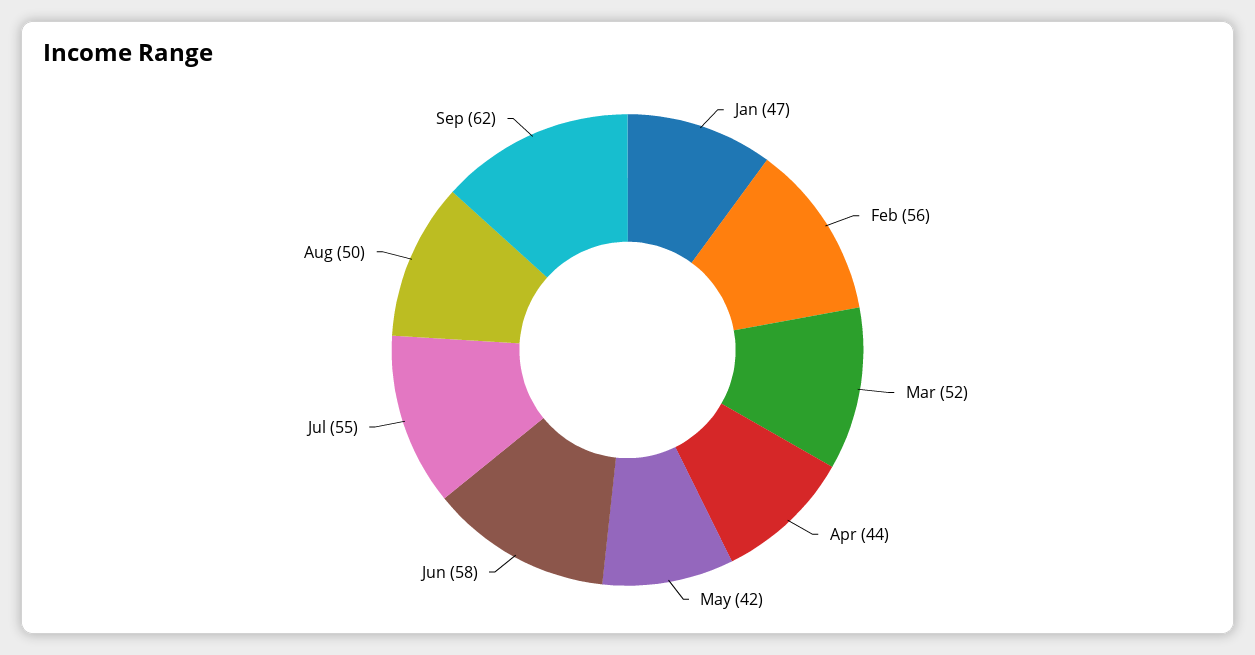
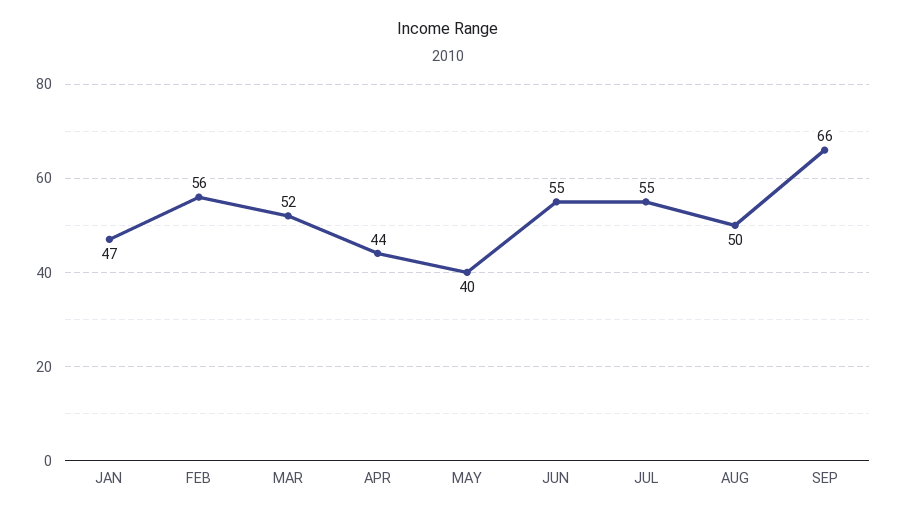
May: 42 -> 40
Jun: 58 -> 55
Sep: 62 -> 66

